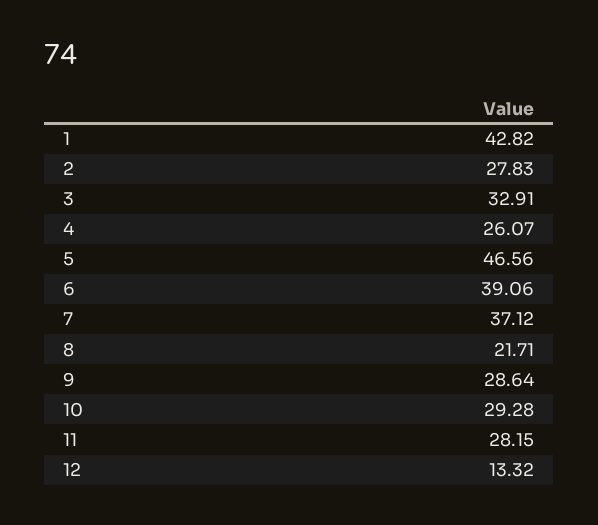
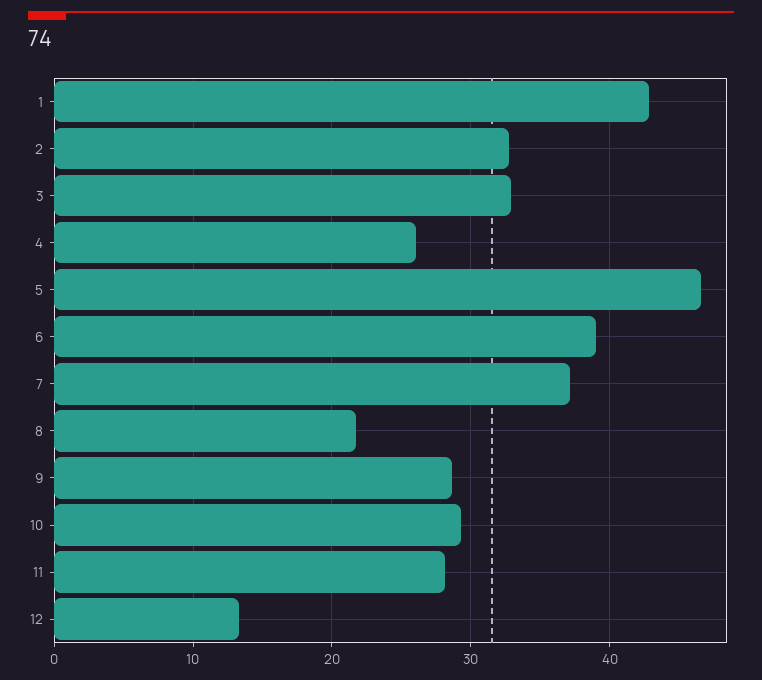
2: 27.83 -> 33

